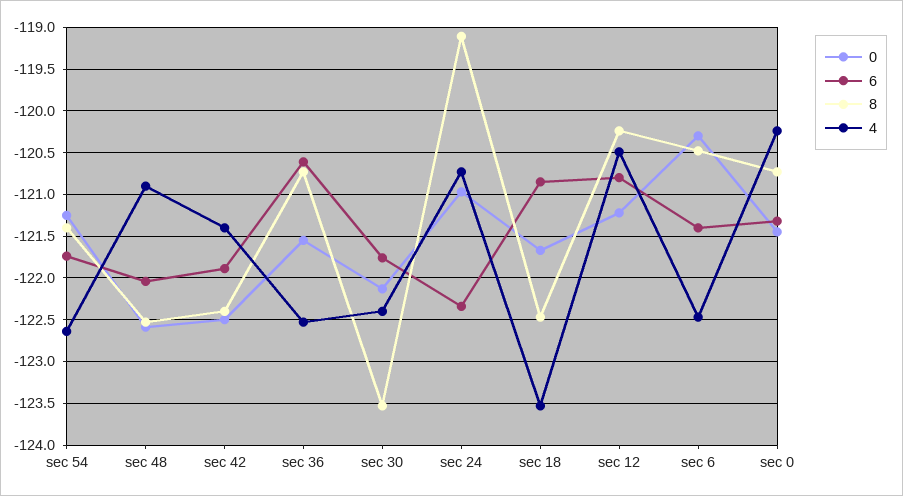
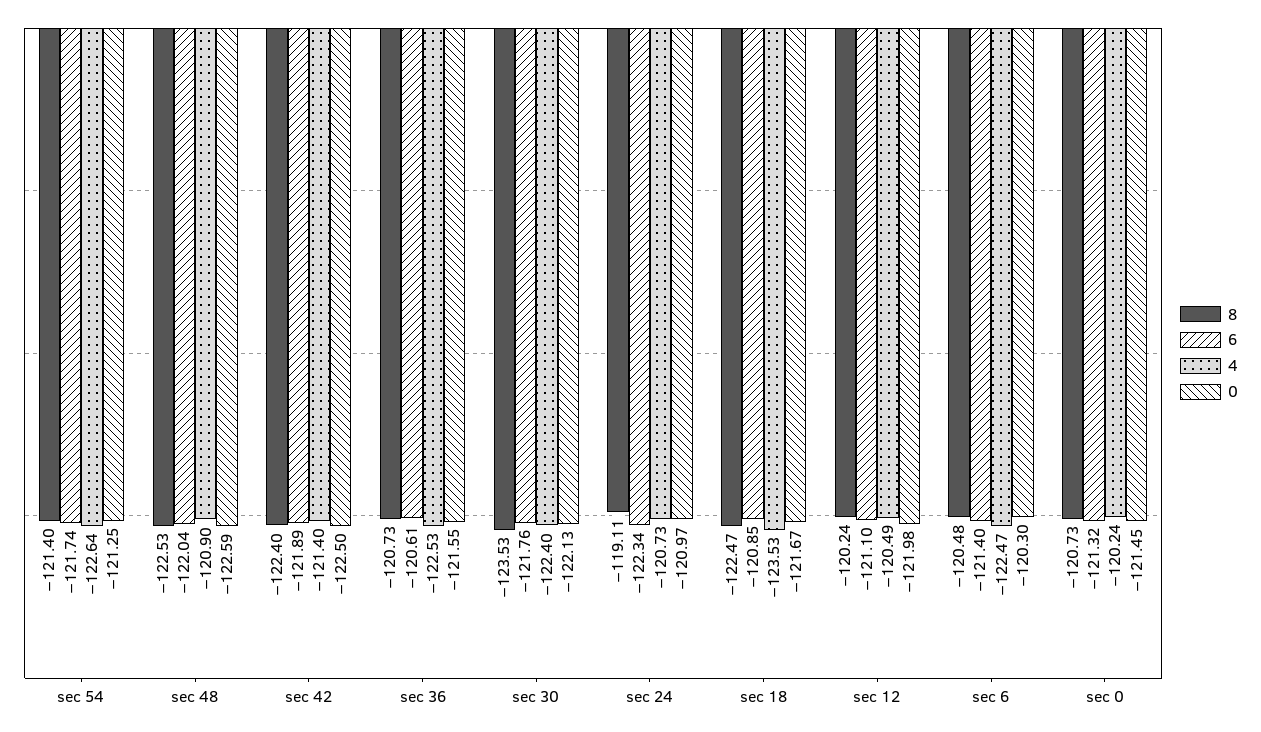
0, sec 12: -121.2 -> -121.98
6, sec 12: -120.8 -> -121.1

